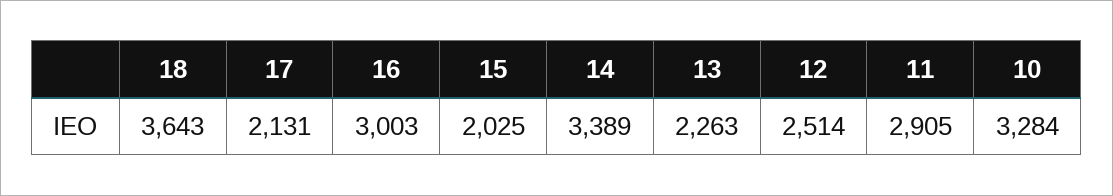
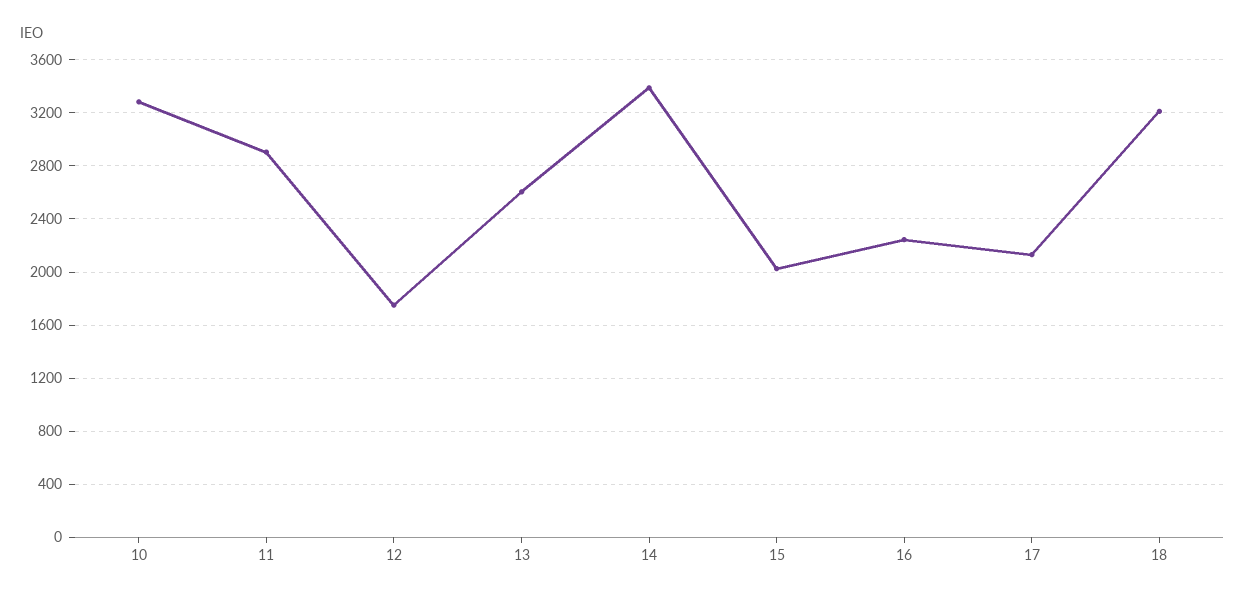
18: 3643 -> 3200
16: 3003 -> 2250
13: 2263 -> 2600
12: 2514 -> 1750

